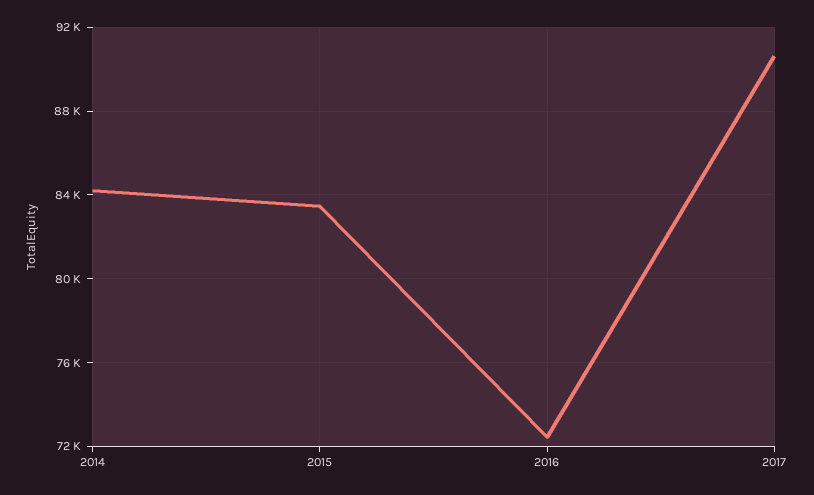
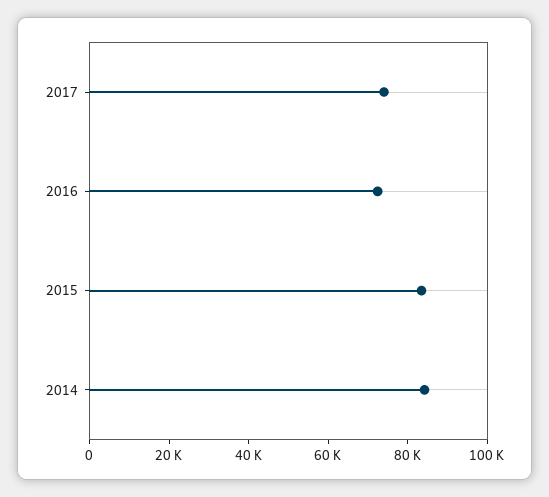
2017: 90500 -> 75000

